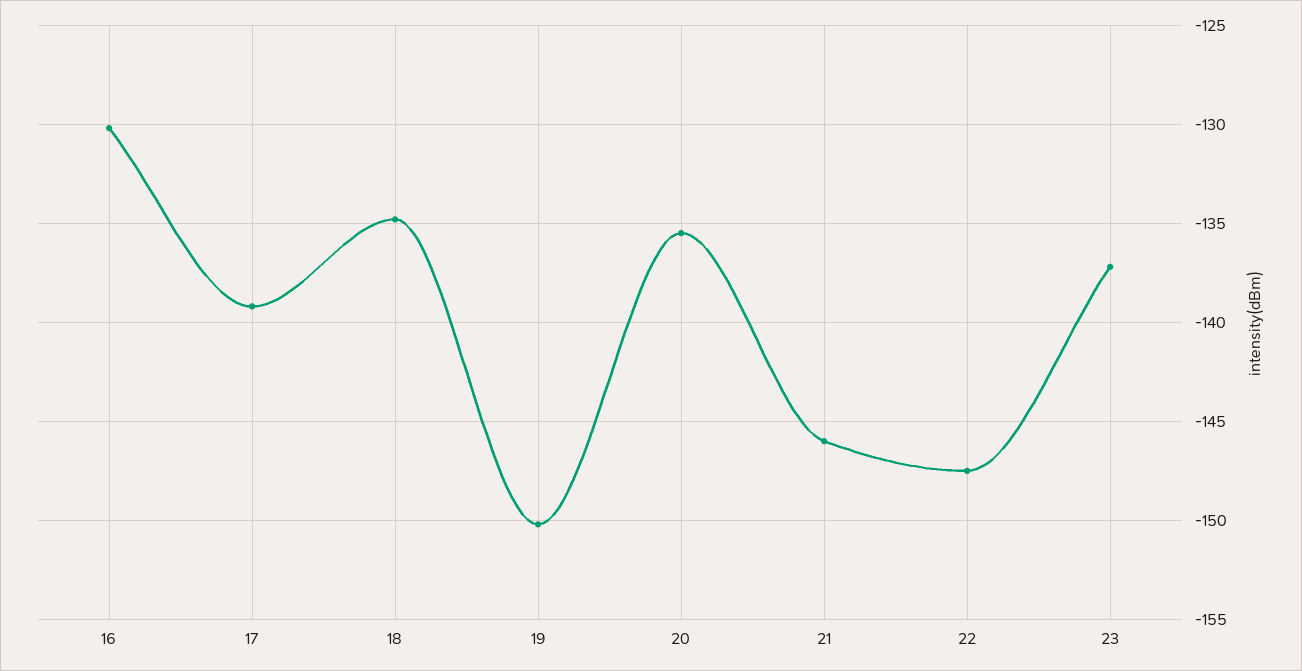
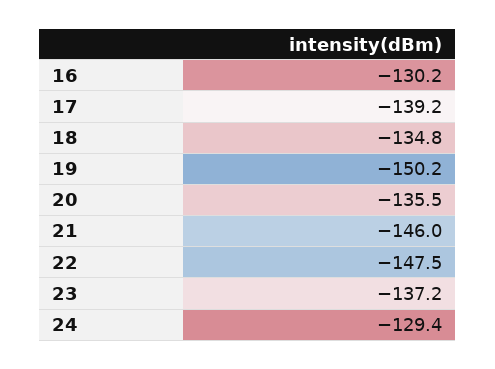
24: none -> -129.4

